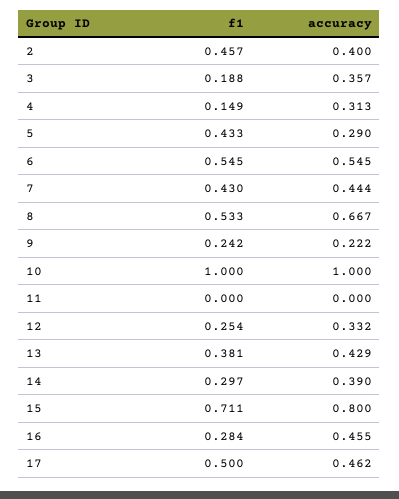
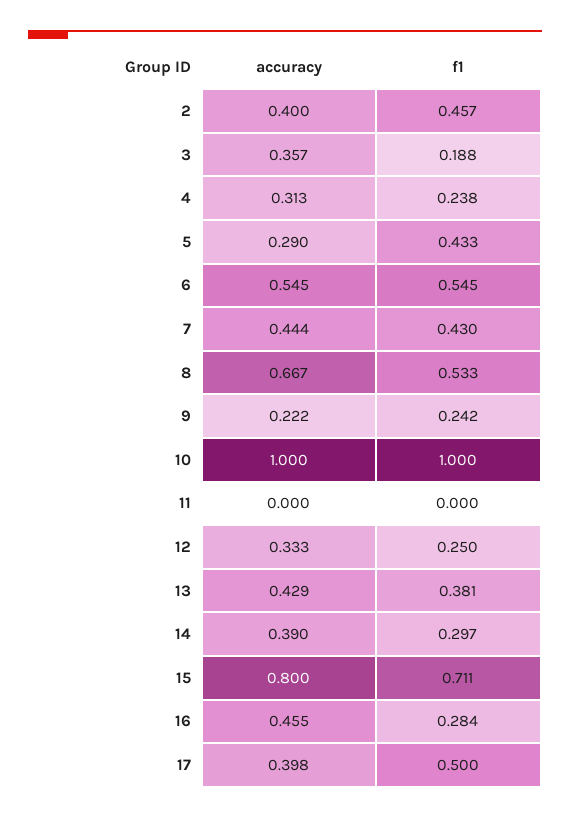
f1, 4: 0.149 -> 0.238
f1, 12: 0.254 -> 0.25
accuracy, 12: 0.332 -> 0.333
accuracy, 17: 0.462 -> 0.398

